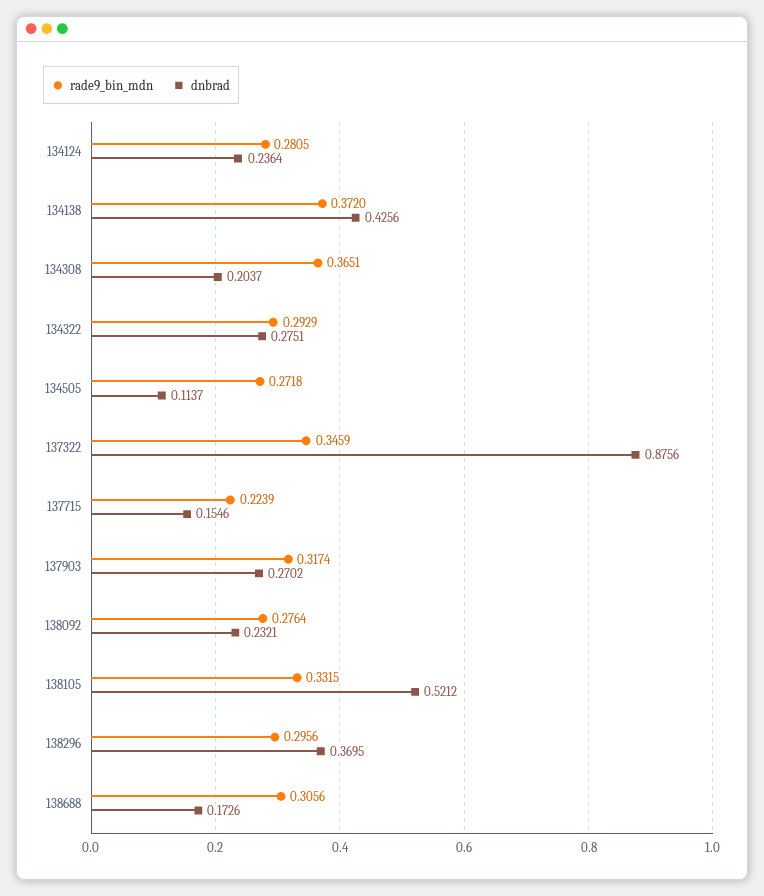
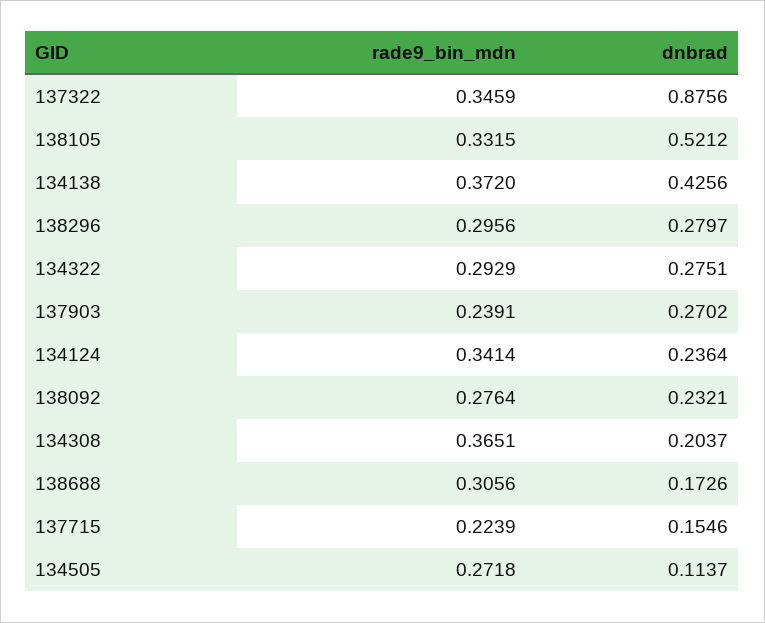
rade9_bin_mdn, 134124: 0.2805 -> 0.3414
rade9_bin_mdn, 137903: 0.3174 -> 0.2391
dnbrad, 138296: 0.3695 -> 0.2797

